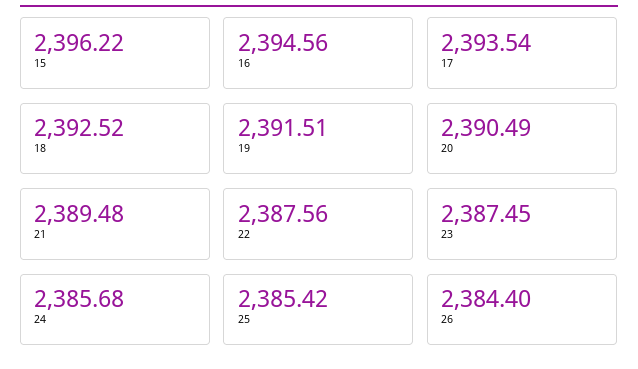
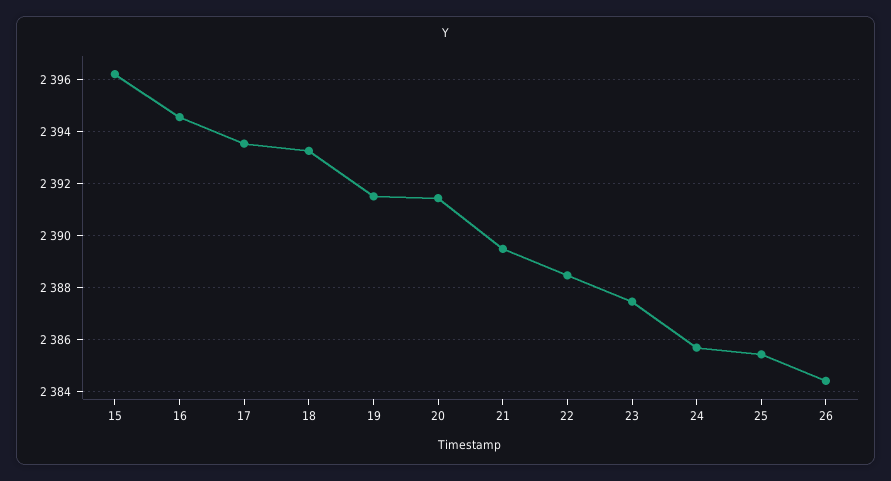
18: 2392.52 -> 2393.25
20: 2390.49 -> 2391.5
22: 2387.56 -> 2388.5

